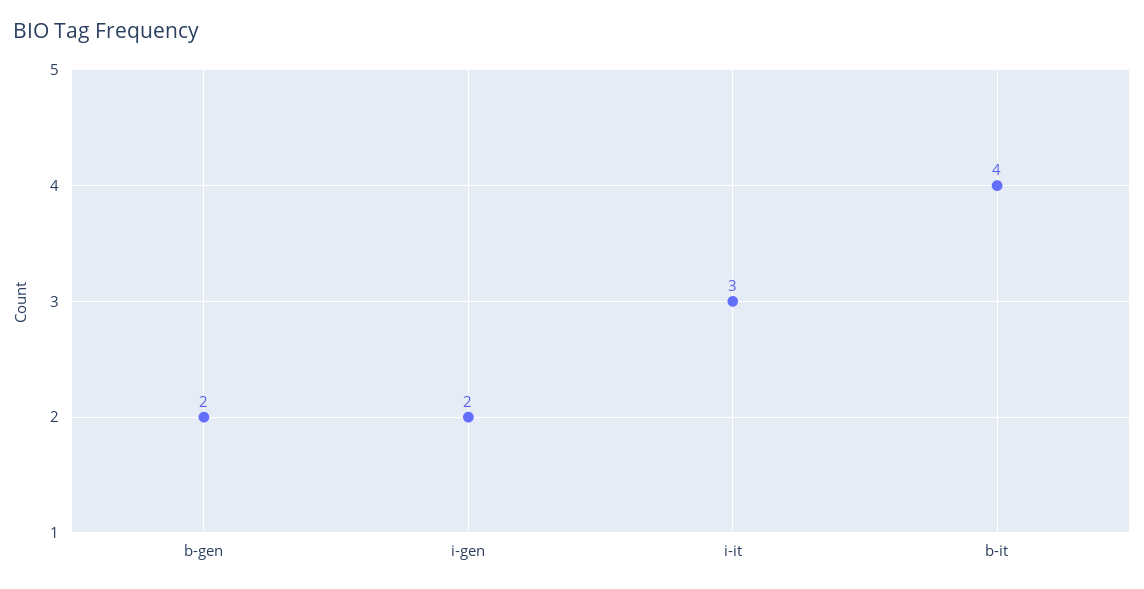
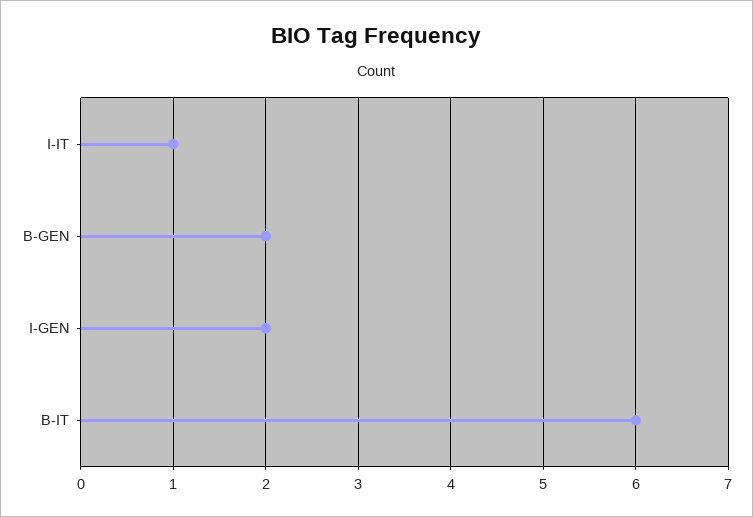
i-it: 3 -> 1
b-it: 4 -> 6

